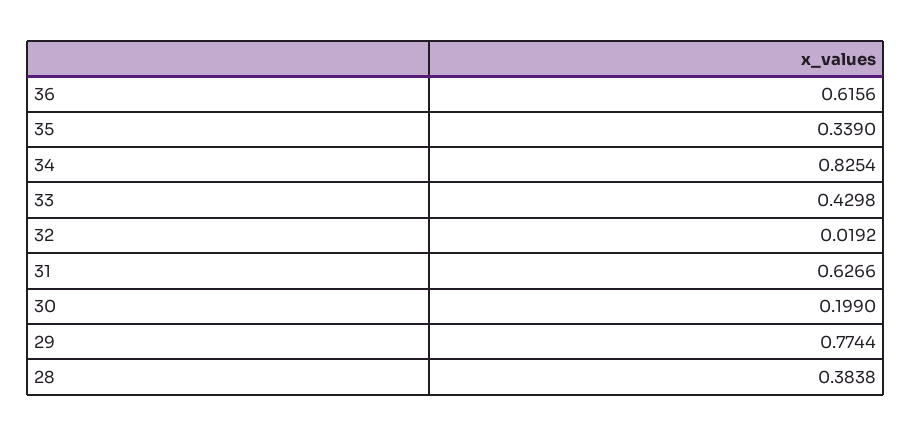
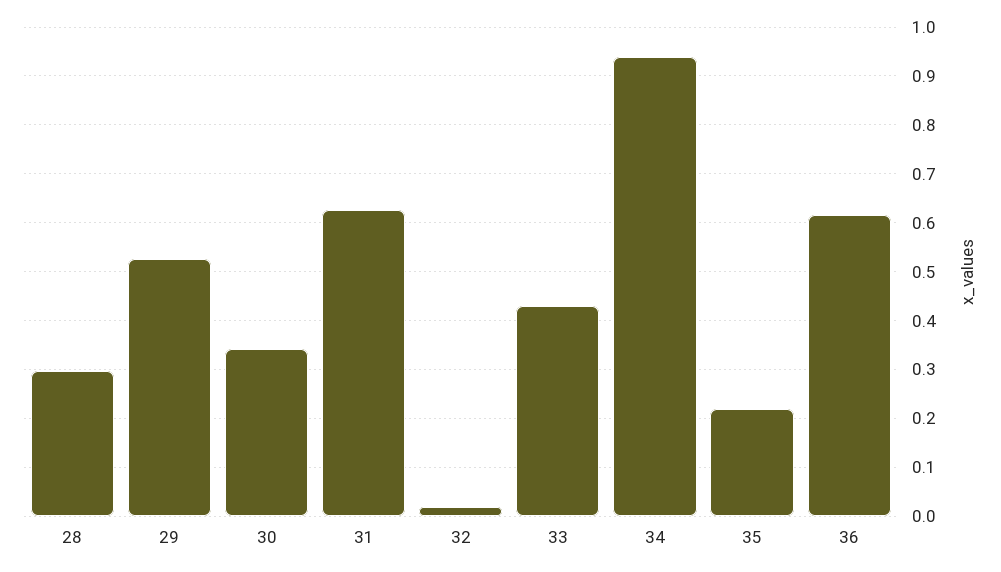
35: 0.339 -> 0.22
34: 0.8254 -> 0.94
30: 0.199 -> 0.34
29: 0.7744 -> 0.52
28: 0.3838 -> 0.3

